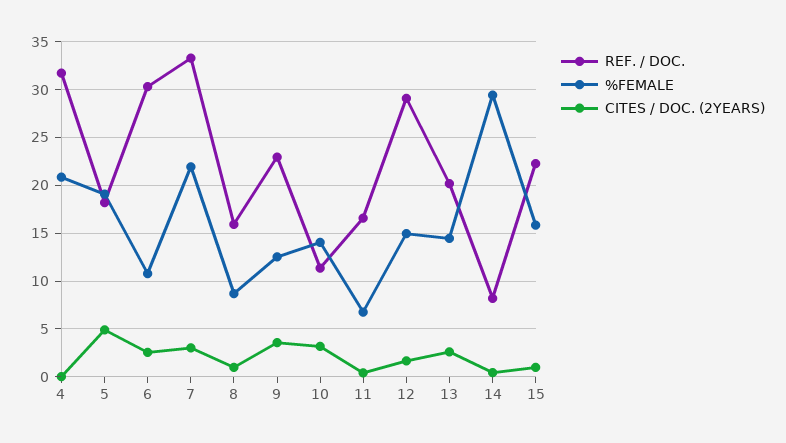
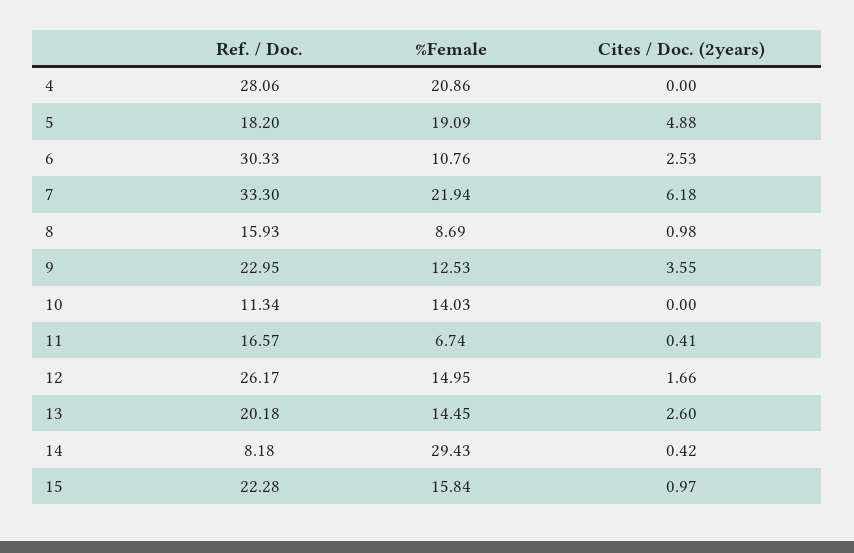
REF. / DOC., 4: 32 -> 28.06
CITES / DOC. (2YEARS), 7: 3 -> 6.18
CITES / DOC. (2YEARS), 10: 3 -> 0
REF. / DOC., 12: 29 -> 26.17

